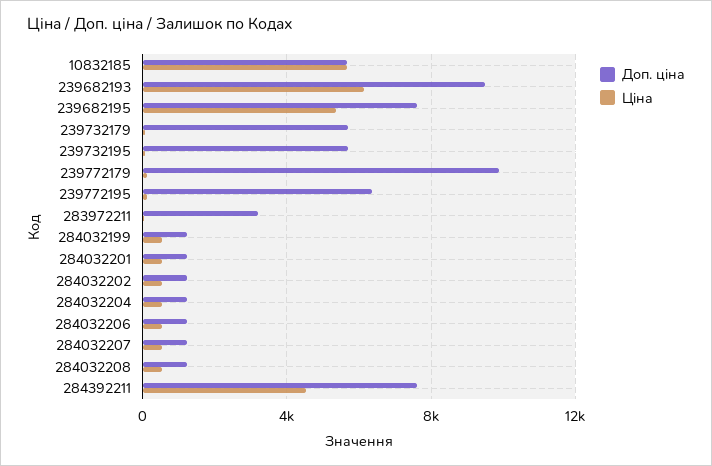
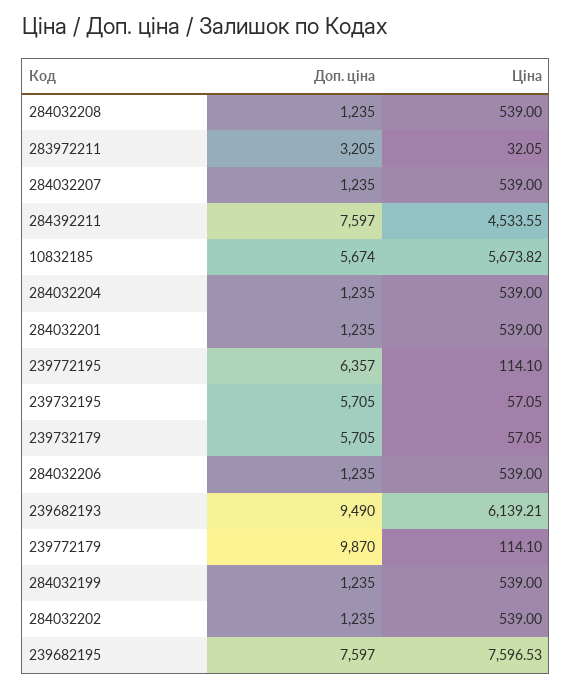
Ціна, 239682195: 5500 -> 7596.53

